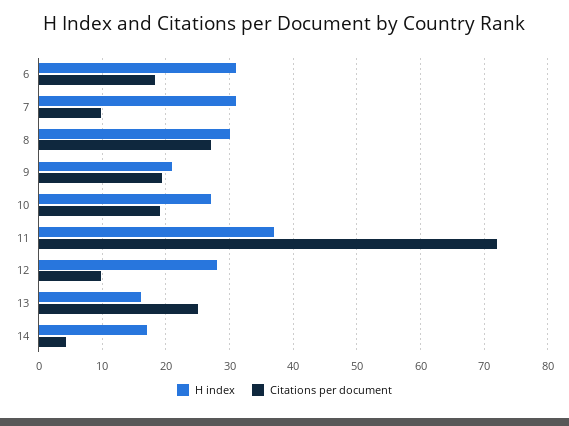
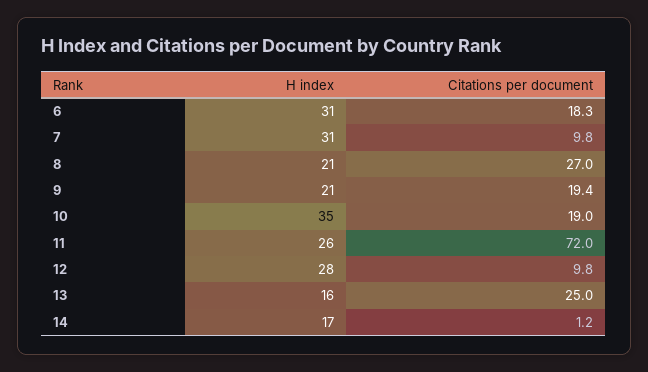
H index, 8: 30 -> 21
H index, 10: 27 -> 35
H index, 11: 37 -> 26
Citations per document, 14: 4 -> 1.2

